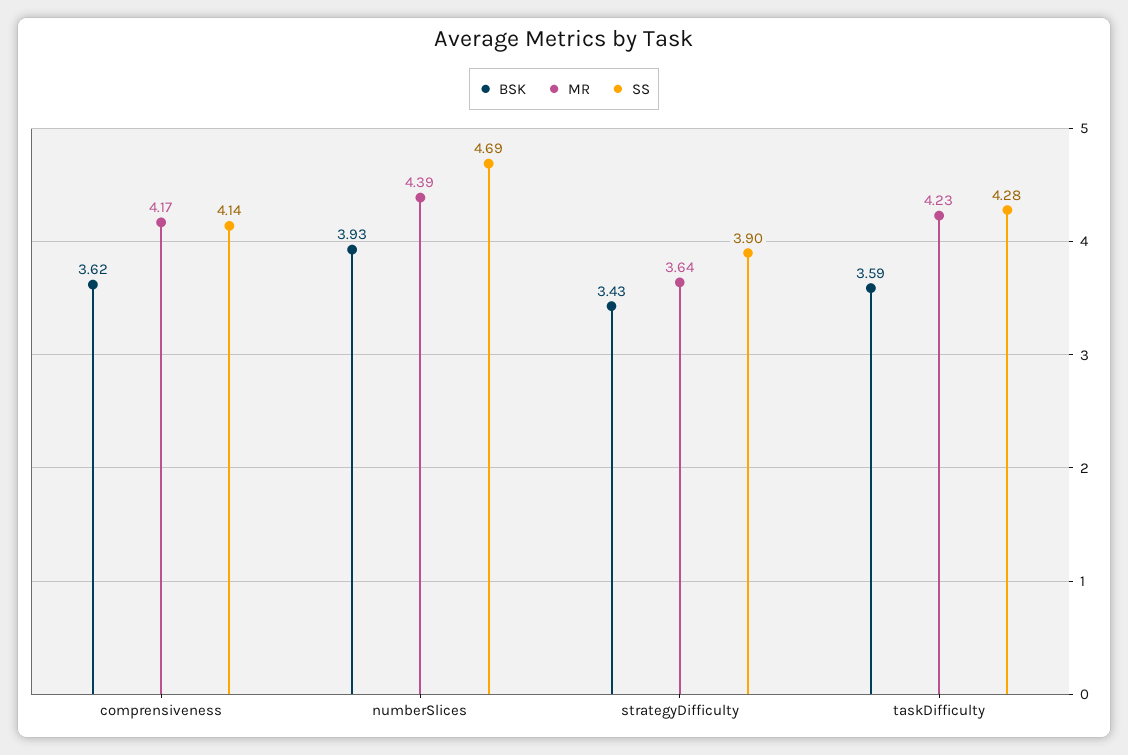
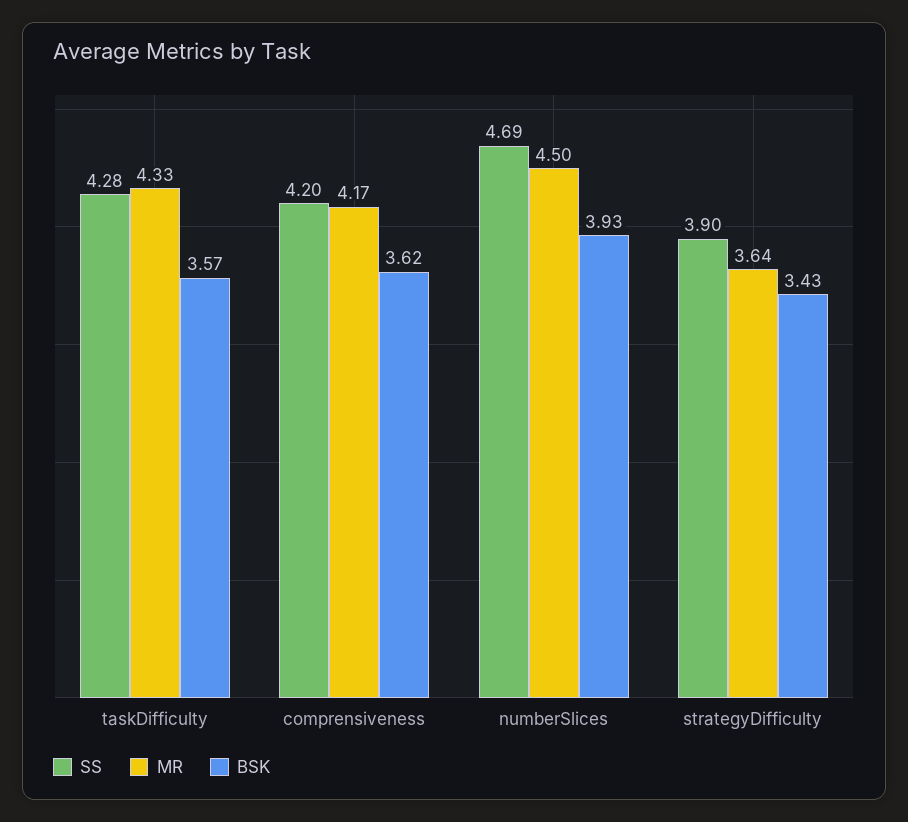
SS, comprensiveness: 4.14 -> 4.2
MR, numberSlices: 4.39 -> 4.5
BSK, taskDifficulty: 3.59 -> 3.57
MR, taskDifficulty: 4.23 -> 4.33

